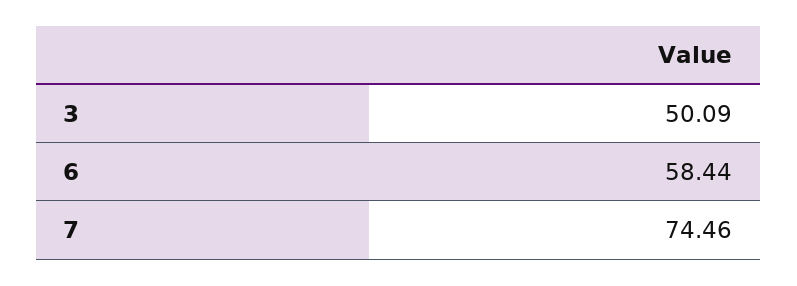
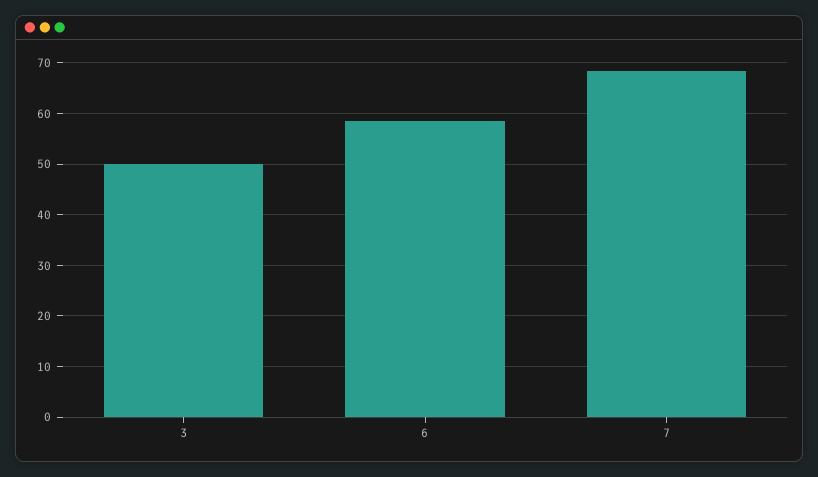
7: 74.46 -> 68

